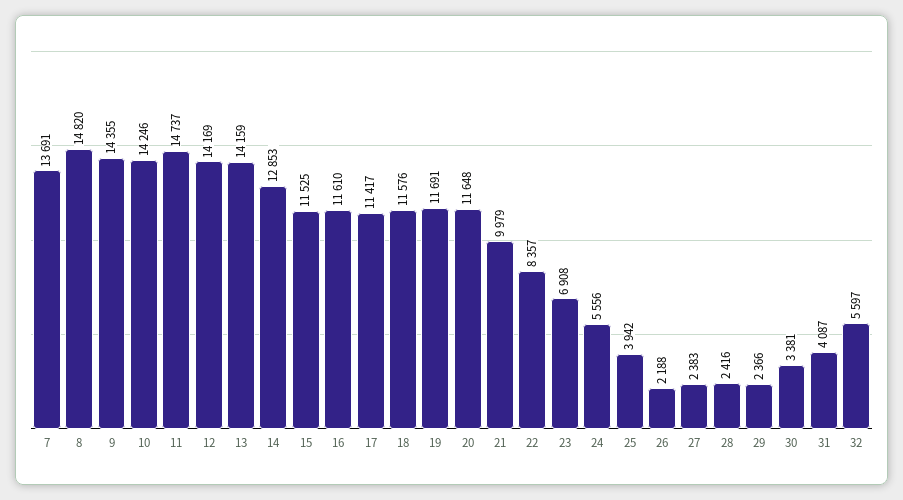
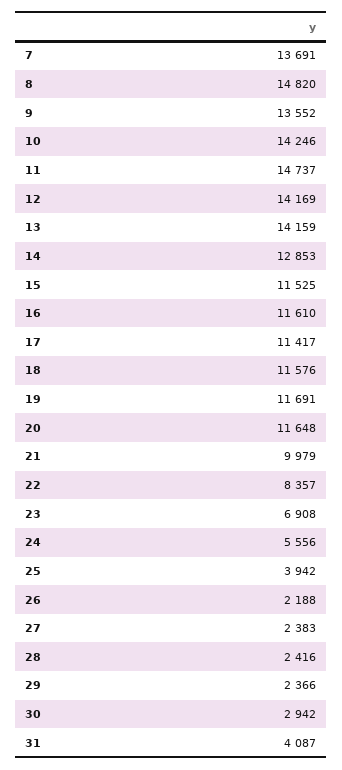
9: 14355 -> 13552
30: 3381 -> 2942
32: 5597 -> none

